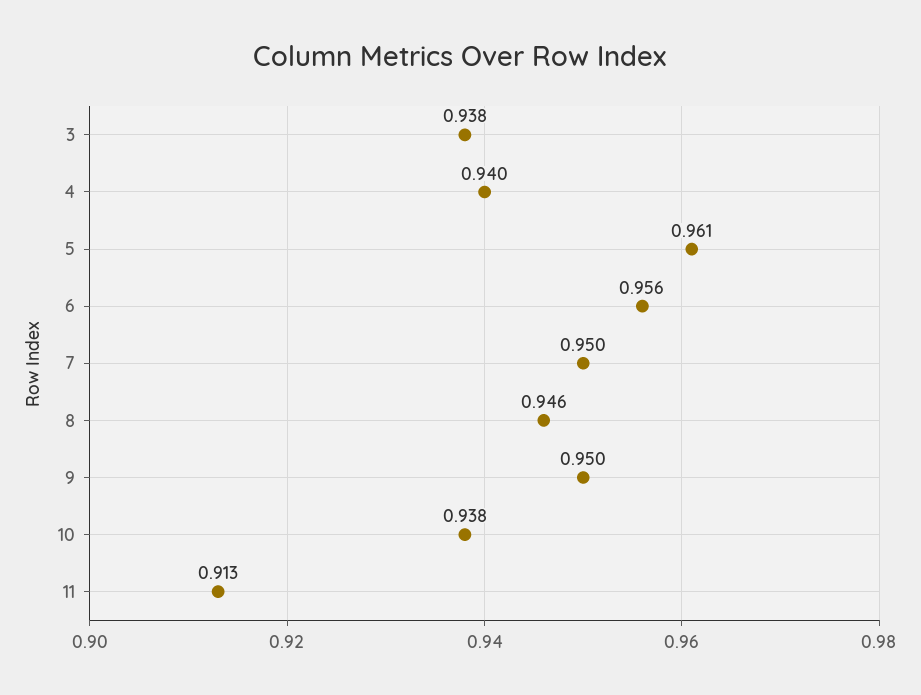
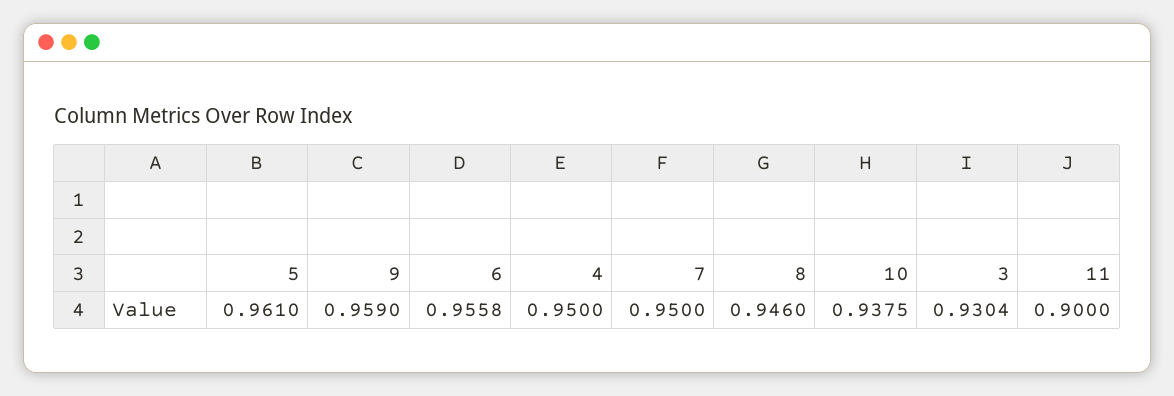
3: 0.938 -> 0.9304
4: 0.94 -> 0.95
9: 0.95 -> 0.959
11: 0.913 -> 0.9

